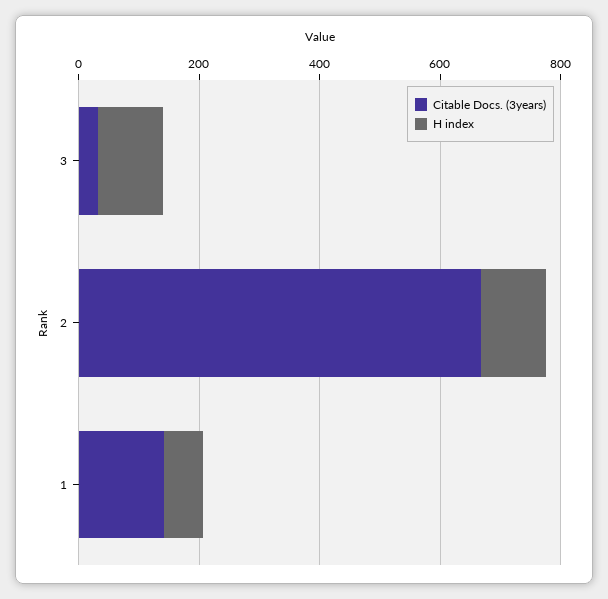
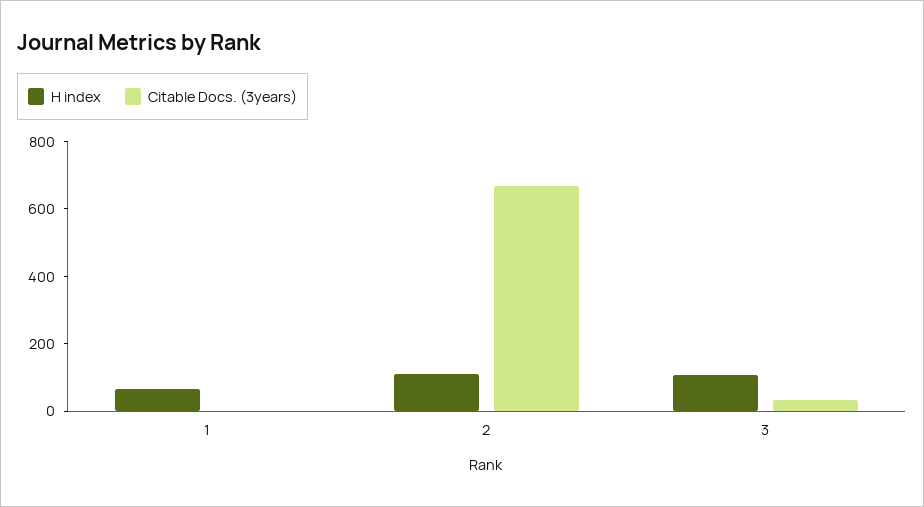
Citable Docs. (3years), 1: 150 -> 0

